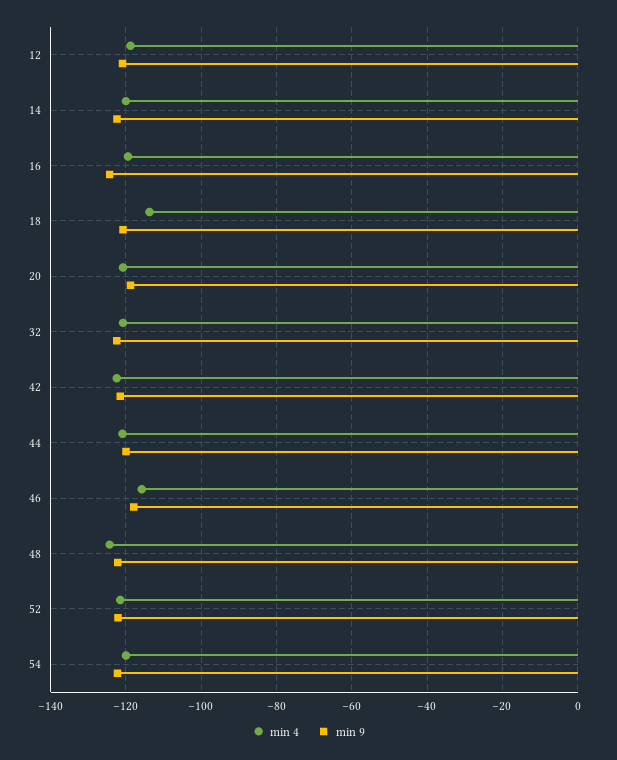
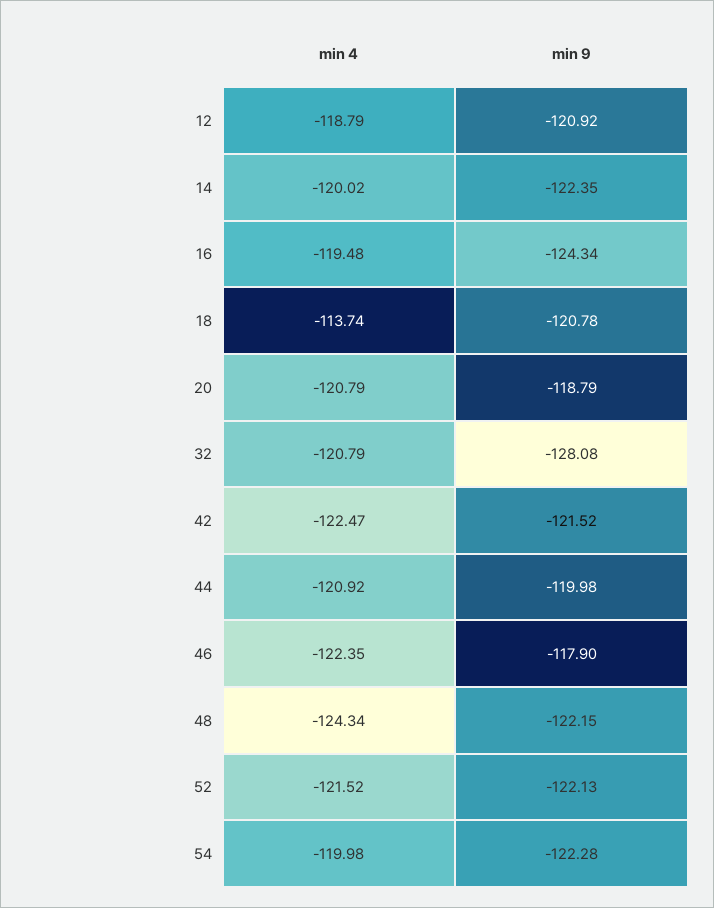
min 9, 32: -122 -> -128.08
min 4, 46: -116 -> -122.35

